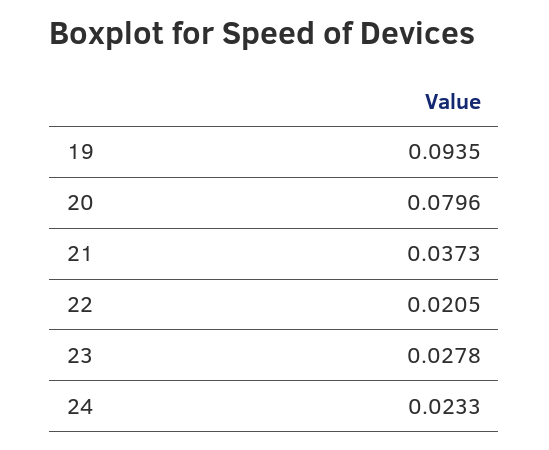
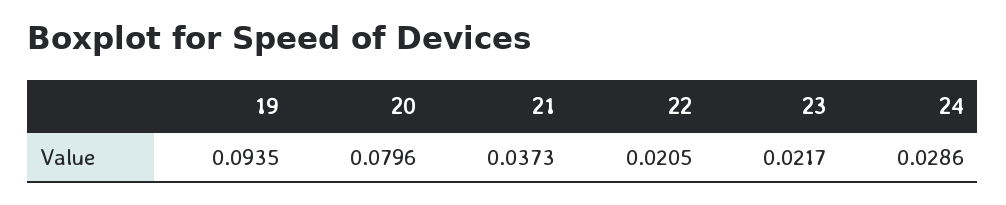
23: 0.0278 -> 0.0217
24: 0.0233 -> 0.0286

